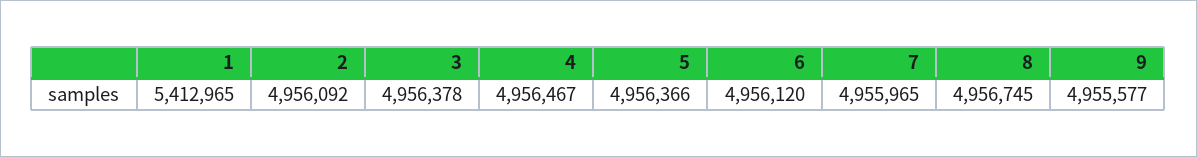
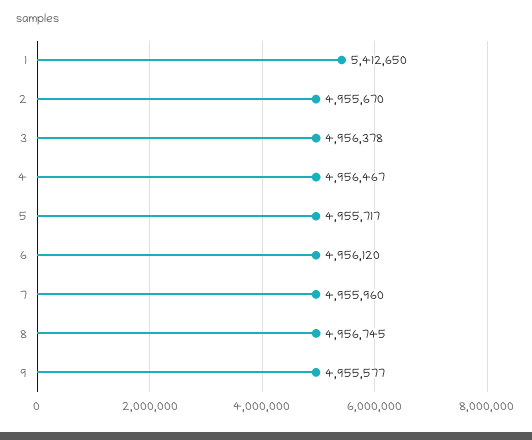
1: 5412965 -> 5412650
2: 4956092 -> 4955670
5: 4956366 -> 4955717
7: 4955965 -> 4955960

